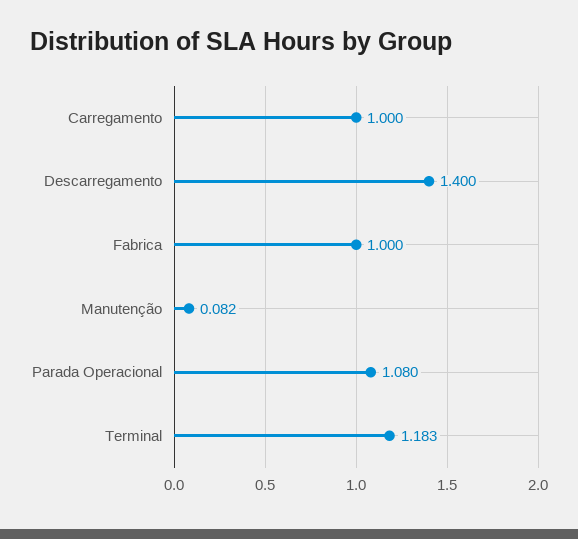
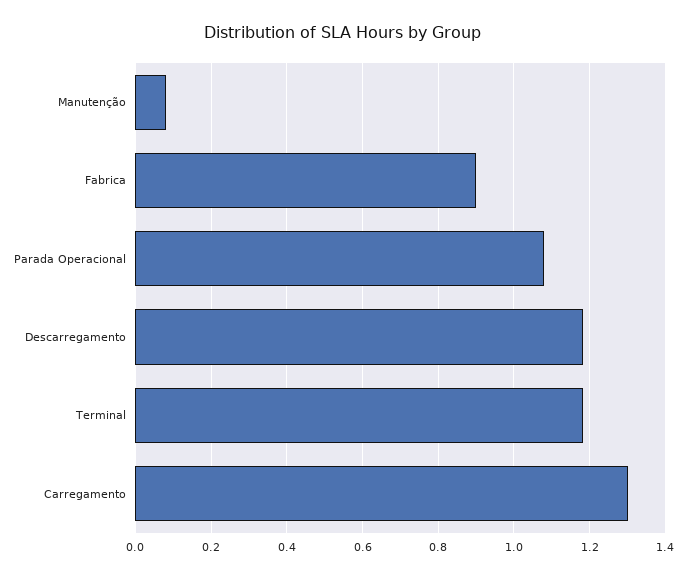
Carregamento: 1 -> 1.3
Descarregamento: 1.4 -> 1.18
Fabrica: 1 -> 0.9

